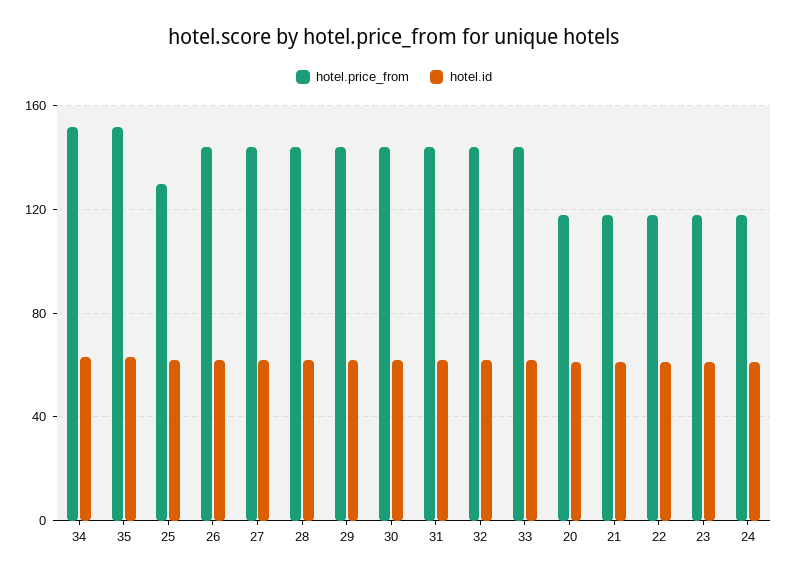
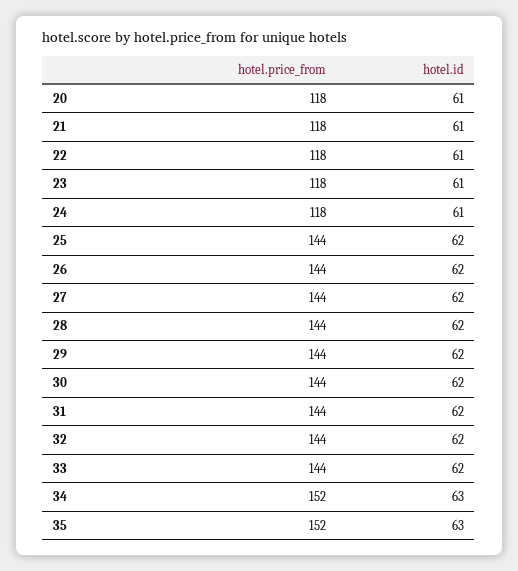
hotel.price_from, 25: 130 -> 144

